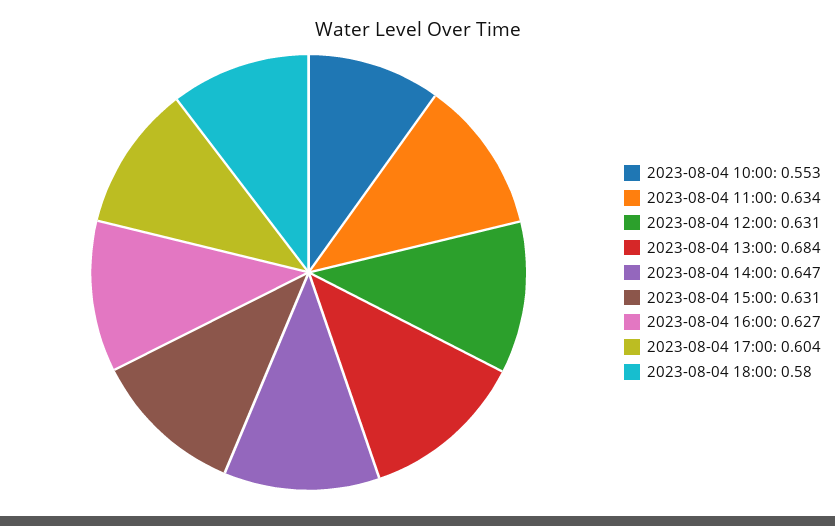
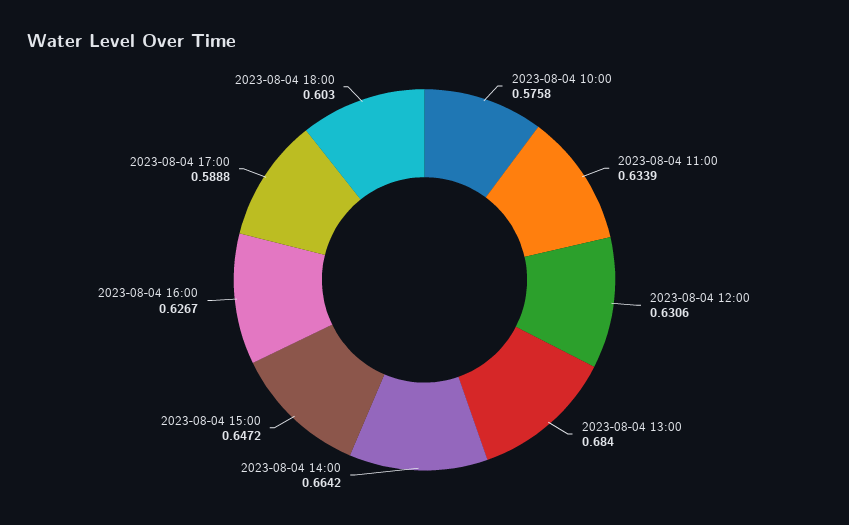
2023-08-04 10:00: 0.553 -> 0.5758
2023-08-04 14:00: 0.647 -> 0.6642
2023-08-04 15:00: 0.631 -> 0.6472
2023-08-04 17:00: 0.604 -> 0.5888
2023-08-04 18:00: 0.58 -> 0.603

